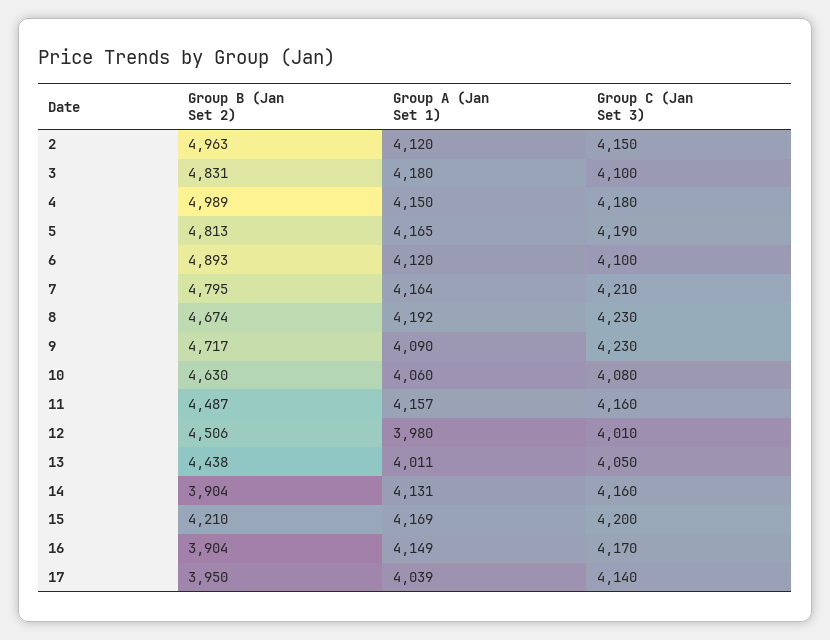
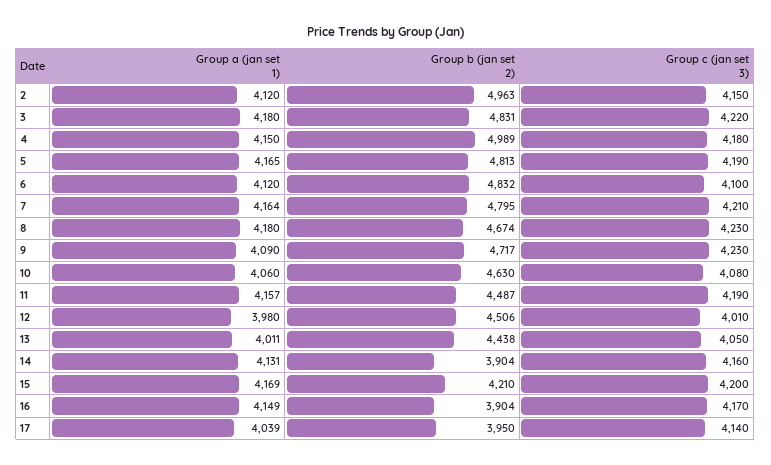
Group C (Jan Set 3), 3: 4100 -> 4220
Group B (Jan Set 2), 6: 4893 -> 4832
Group A (Jan Set 1), 8: 4192 -> 4180
Group C (Jan Set 3), 11: 4160 -> 4190

